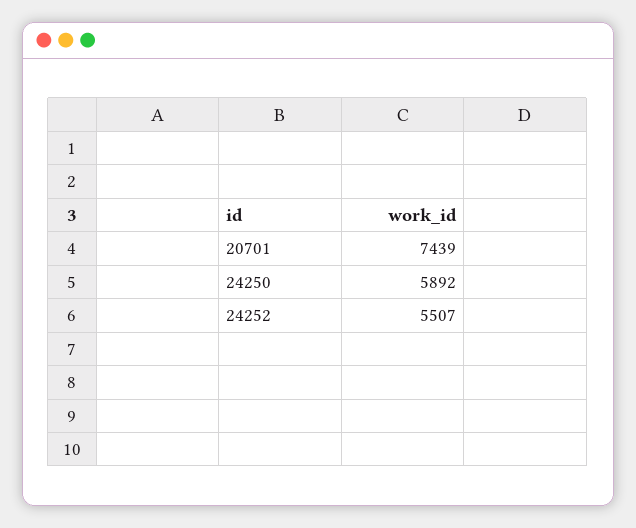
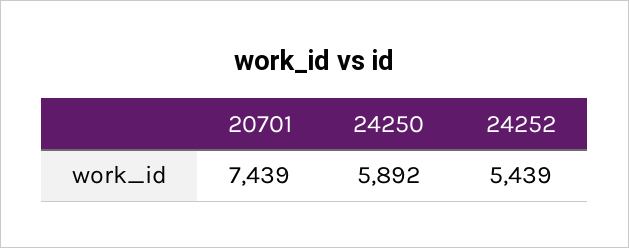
24252: 5507 -> 5439

